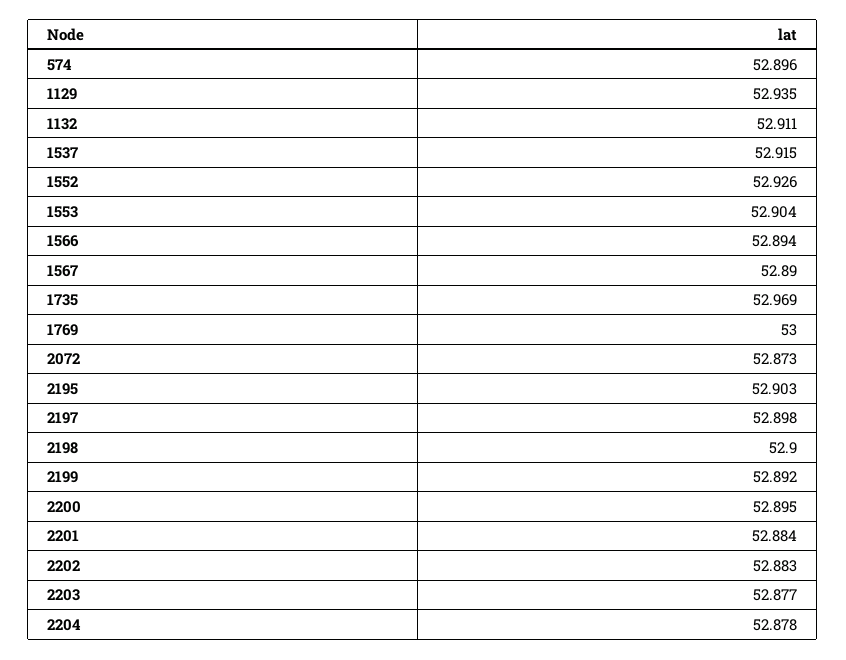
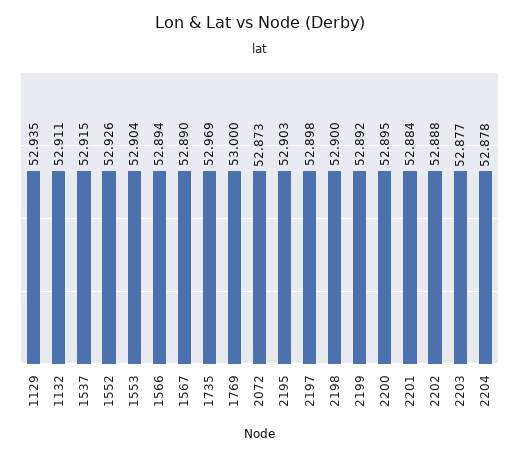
574: 52.896 -> none
2202: 52.883 -> 52.888

